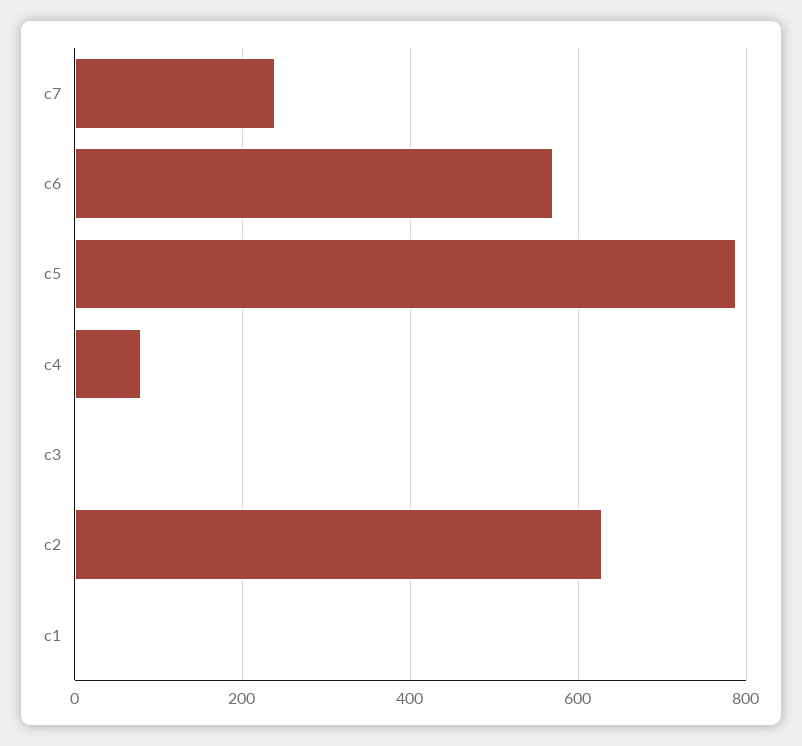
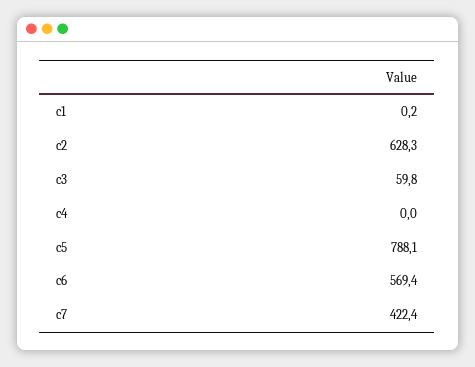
c7: 240 -> 422.4
c4: 80 -> 0
c3: 0 -> 59.8

